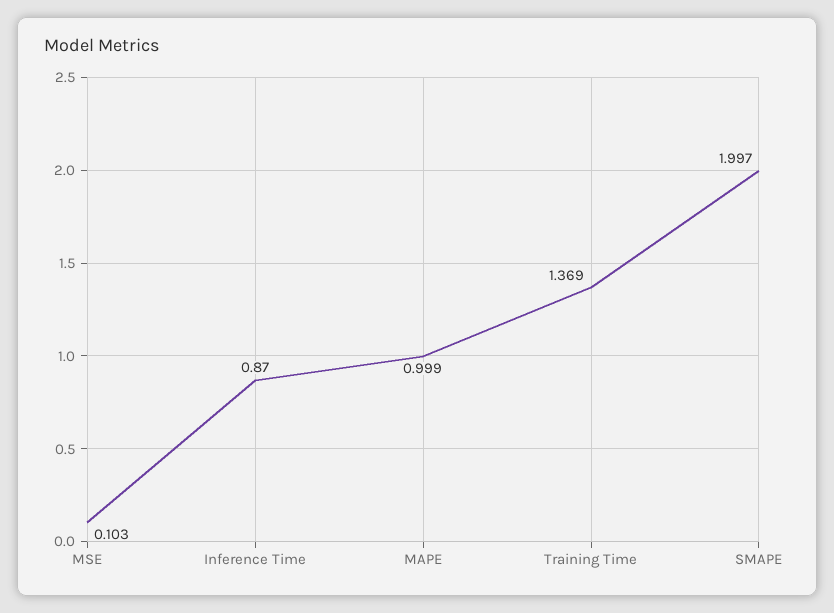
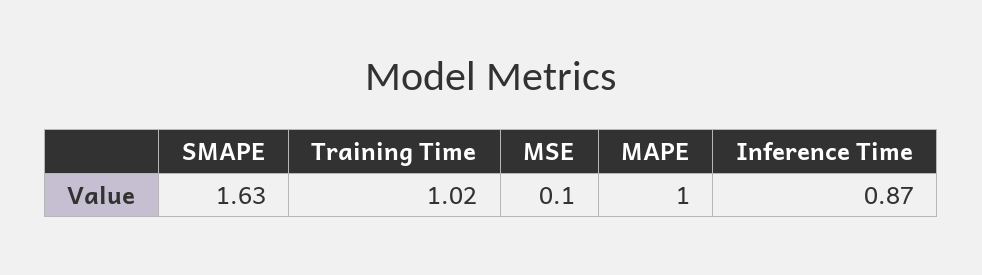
Training Time: 1.369 -> 1.02
SMAPE: 1.997 -> 1.63

